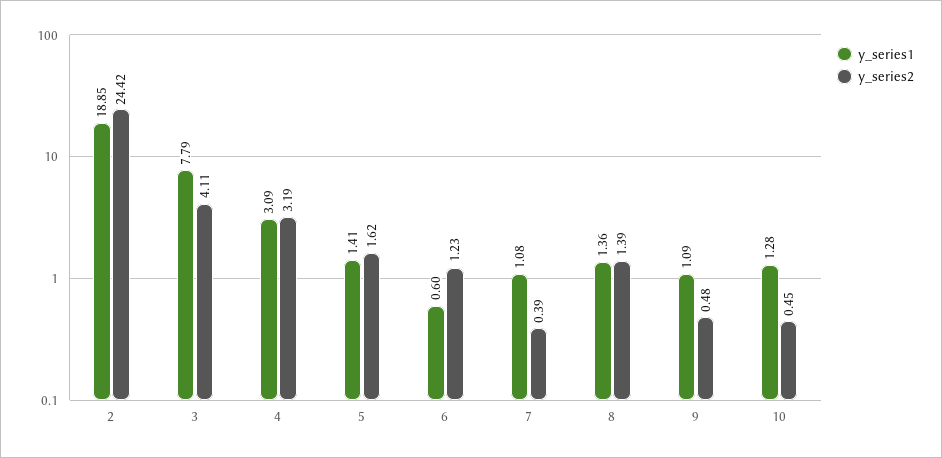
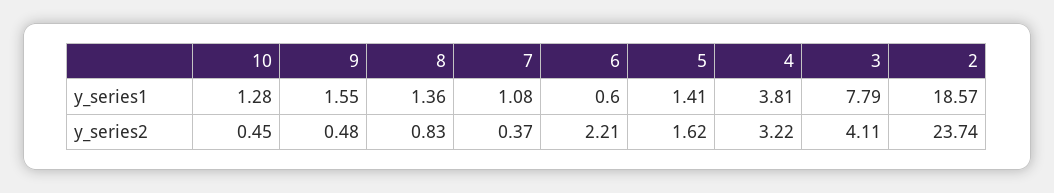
y_series1, 2: 18.85 -> 18.57
y_series2, 2: 24.42 -> 23.74
y_series1, 4: 3.09 -> 3.81
y_series2, 4: 3.19 -> 3.22
y_series2, 6: 1.23 -> 2.21
y_series2, 7: 0.39 -> 0.37
y_series2, 8: 1.39 -> 0.83
y_series1, 9: 1.09 -> 1.55

